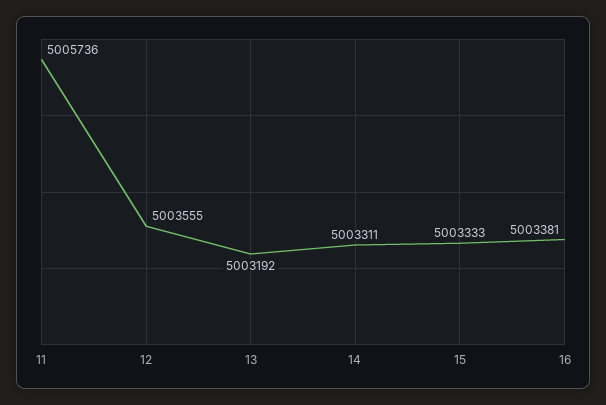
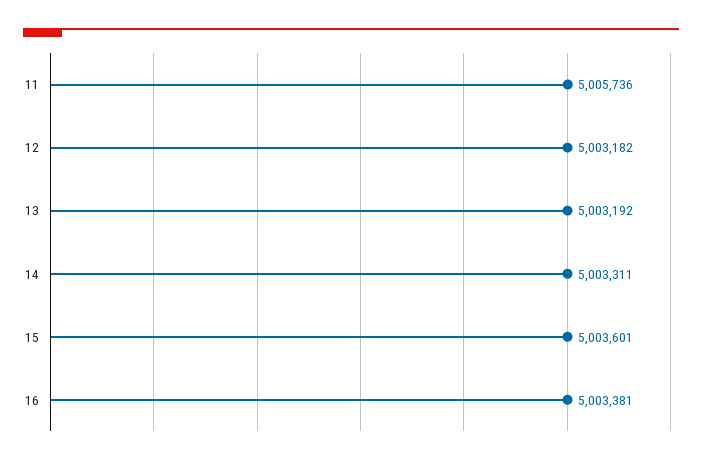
12: 5003555 -> 5003182
15: 5003333 -> 5003601

